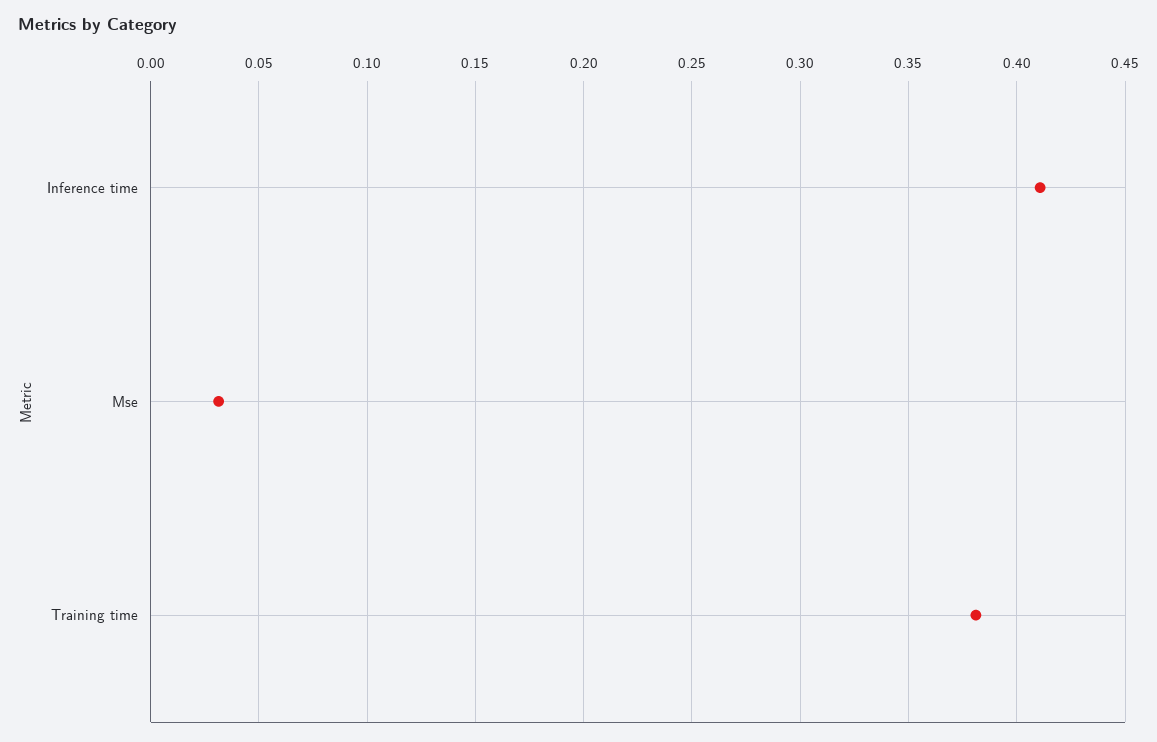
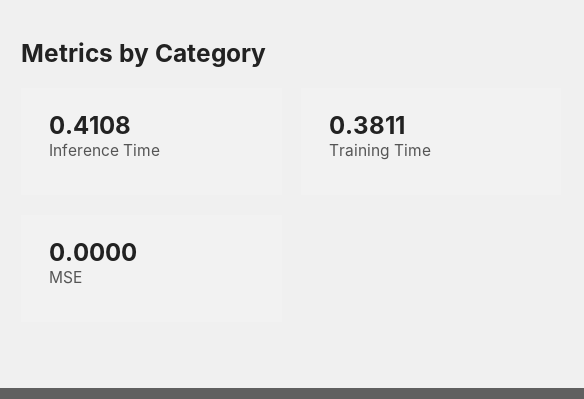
Mse: 0.03 -> 0

